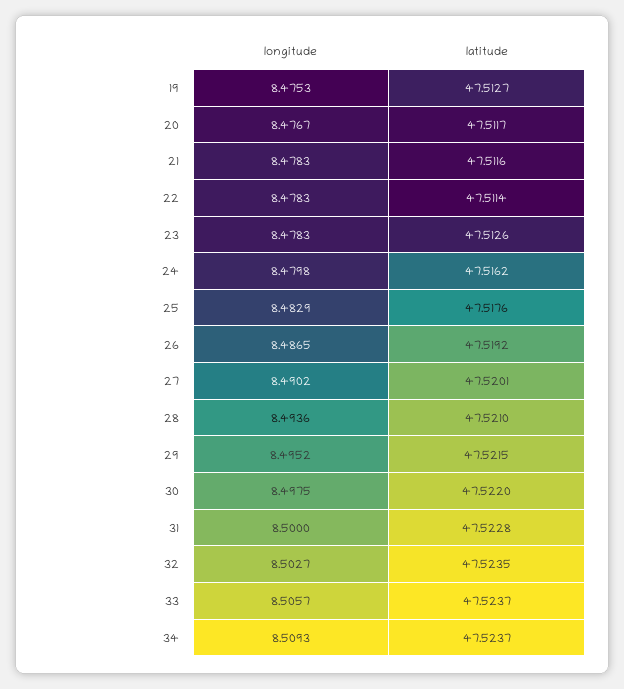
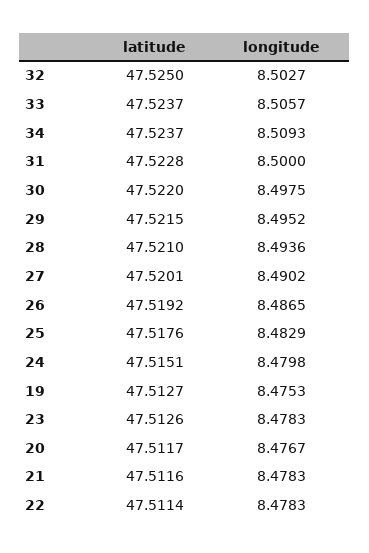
latitude, 24: 47.5162 -> 47.5151
latitude, 32: 47.5235 -> 47.525

